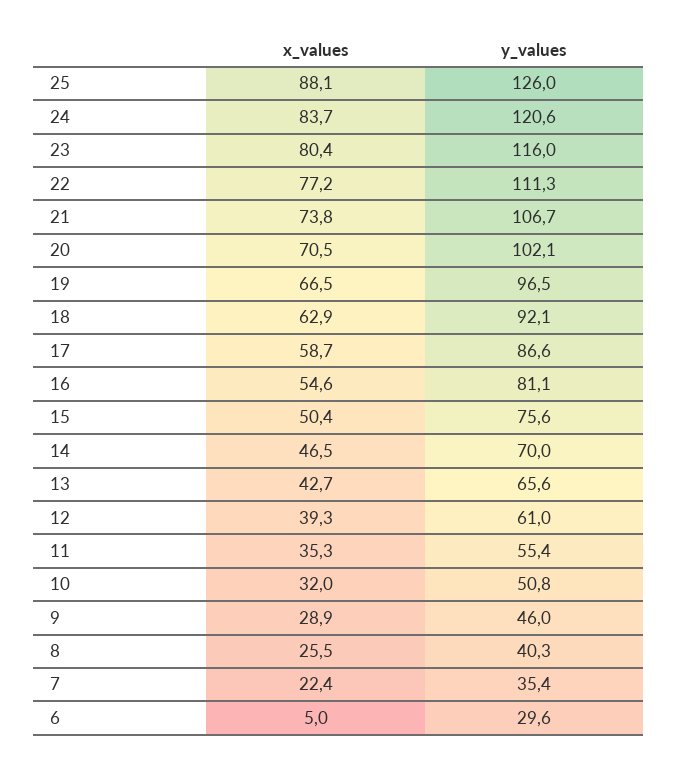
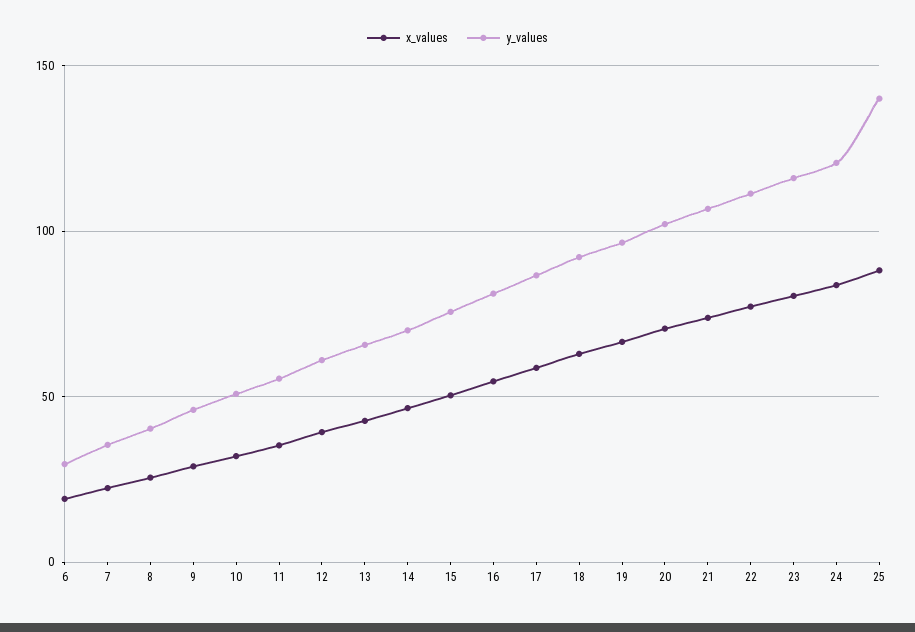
y_values, 25: 126 -> 140
x_values, 6: 5 -> 20

